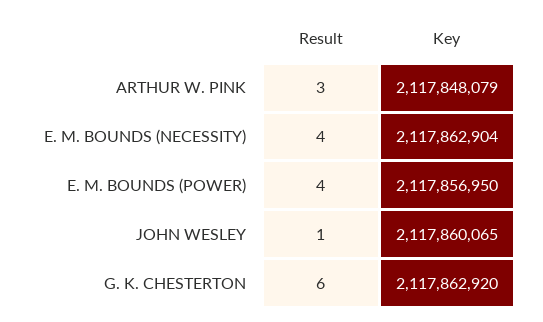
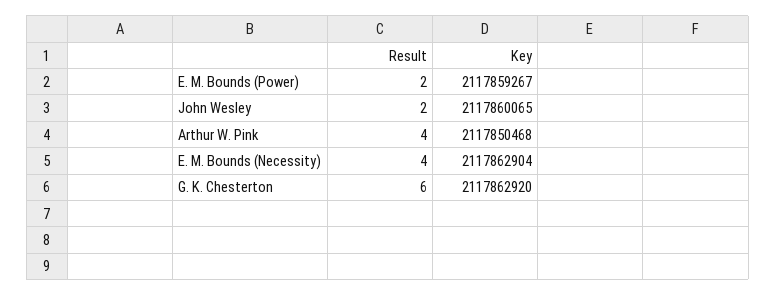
Result, ARTHUR W. PINK: 3 -> 4
Key, ARTHUR W. PINK: 2117848079 -> 2117850468
Result, E. M. BOUNDS (POWER): 4 -> 2
Key, E. M. BOUNDS (POWER): 2117856950 -> 2117859267
Result, JOHN WESLEY: 1 -> 2

